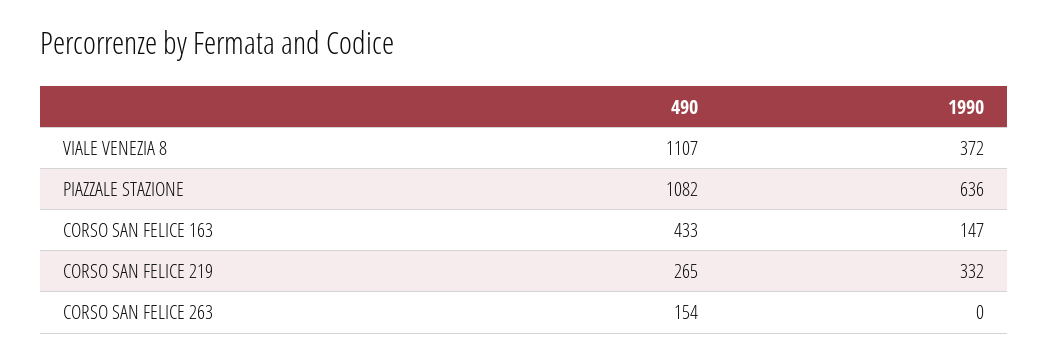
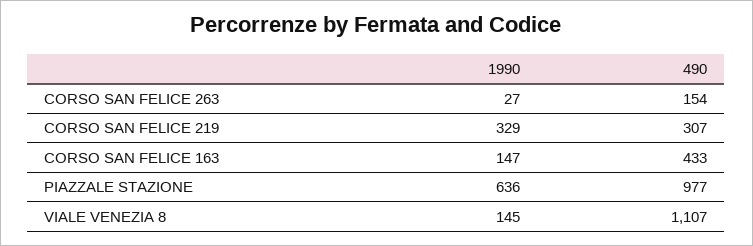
1990, VIALE VENEZIA 8: 372 -> 145
490, PIAZZALE STAZIONE: 1082 -> 977
490, CORSO SAN FELICE 219: 265 -> 307
1990, CORSO SAN FELICE 219: 332 -> 329
1990, CORSO SAN FELICE 263: 0 -> 27

